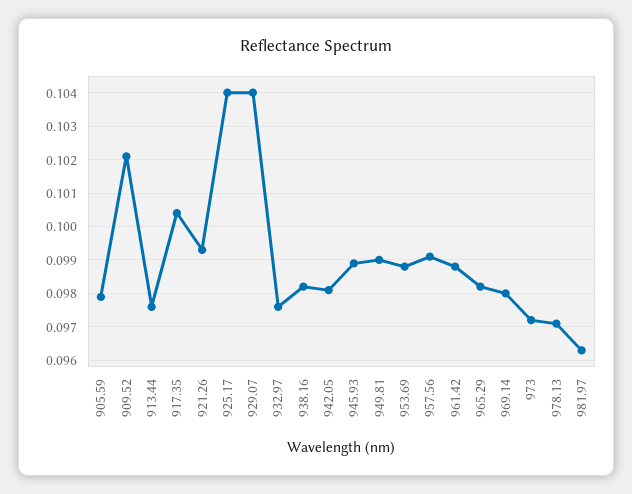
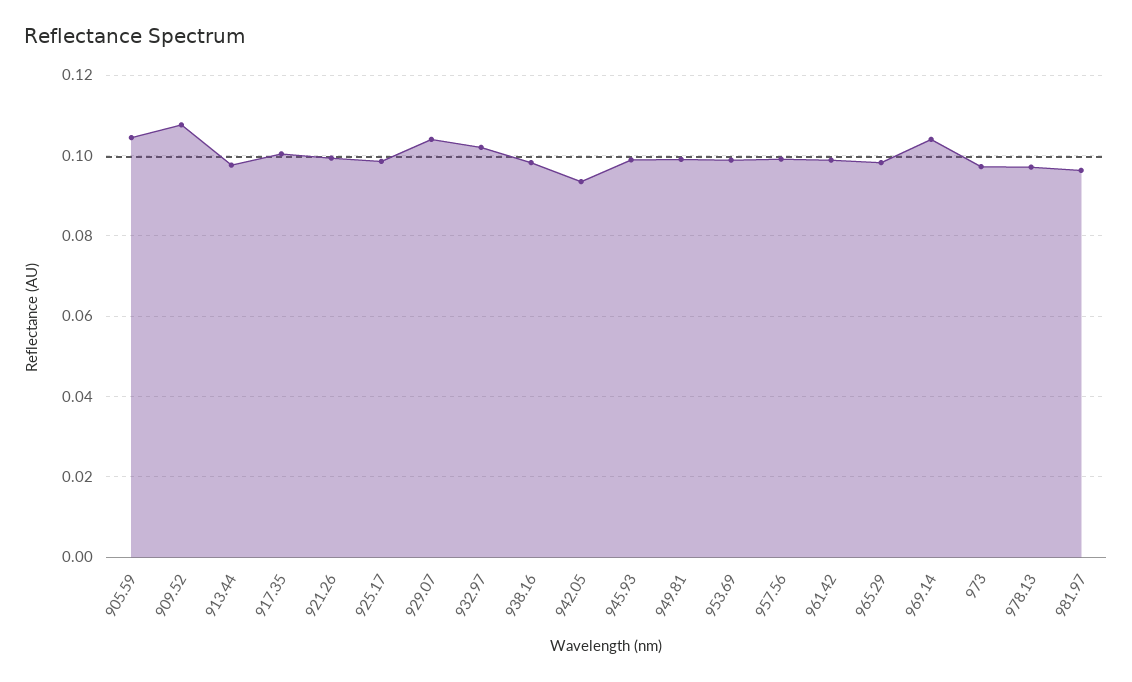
905.59: 0.098 -> 0.104
909.52: 0.102 -> 0.108
925.17: 0.104 -> 0.098
932.97: 0.0975 -> 0.102
942.05: 0.098 -> 0.094
969.14: 0.098 -> 0.104

